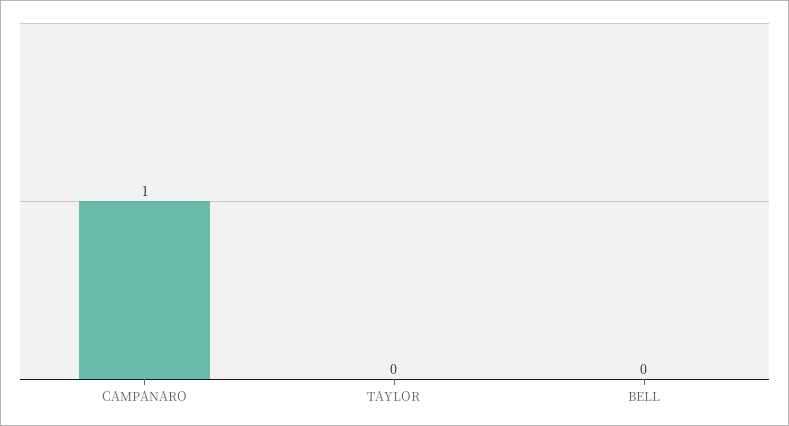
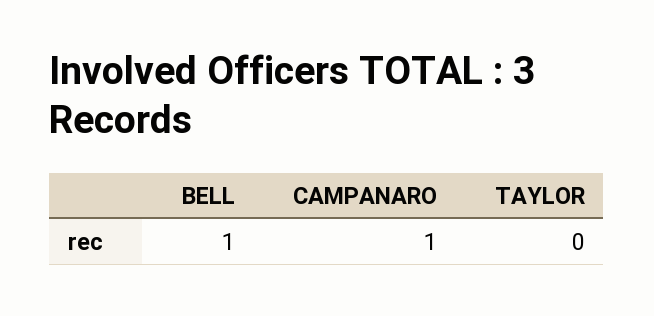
BELL: 0 -> 1

